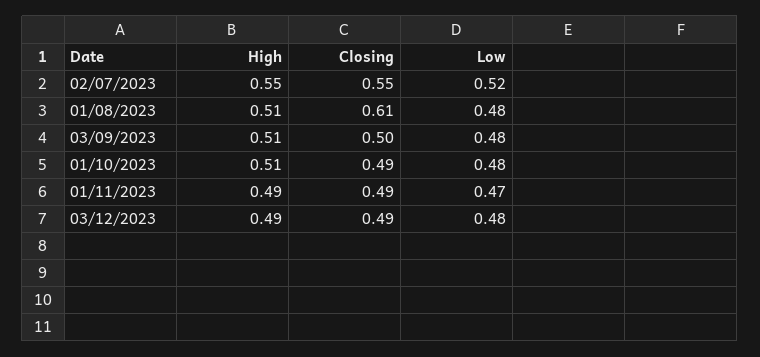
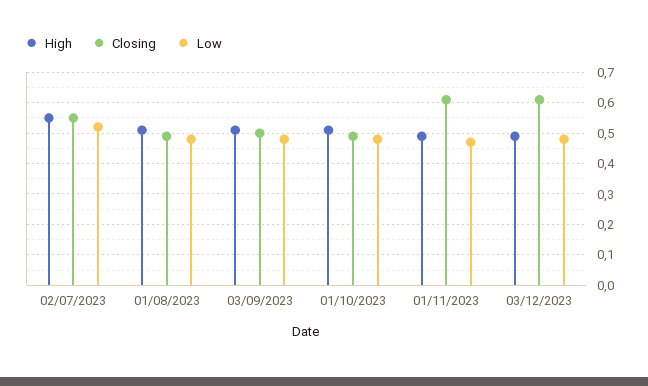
Closing, 01/08/2023: 0.61 -> 0.5
Closing, 01/11/2023: 0.49 -> 0.6
Closing, 03/12/2023: 0.49 -> 0.6

